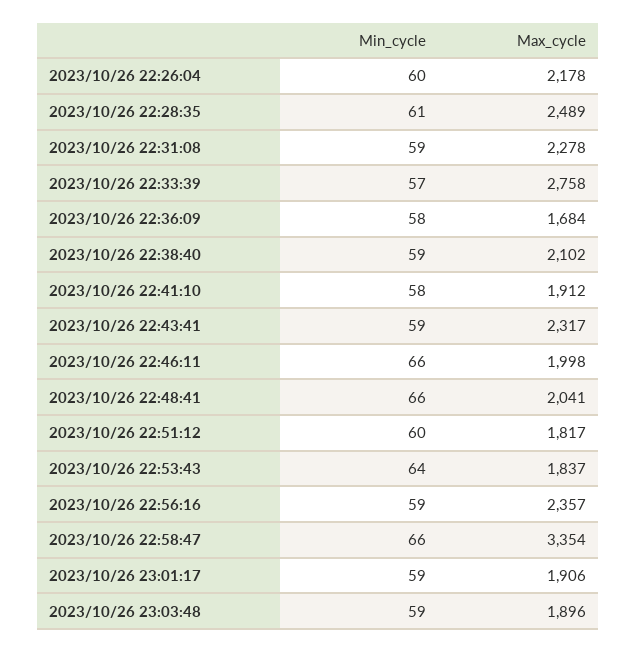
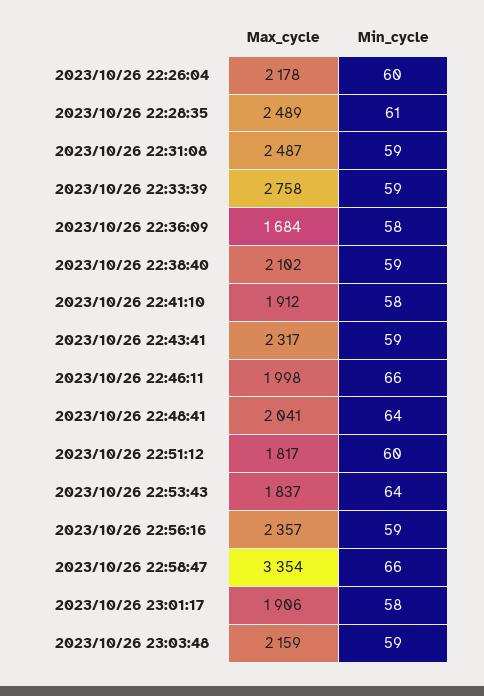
Max_cycle, 2023/10/26 22:31:08: 2278 -> 2487
Min_cycle, 2023/10/26 22:33:39: 57 -> 59
Min_cycle, 2023/10/26 22:48:41: 66 -> 64
Min_cycle, 2023/10/26 23:01:17: 59 -> 58
Max_cycle, 2023/10/26 23:03:48: 1896 -> 2159

